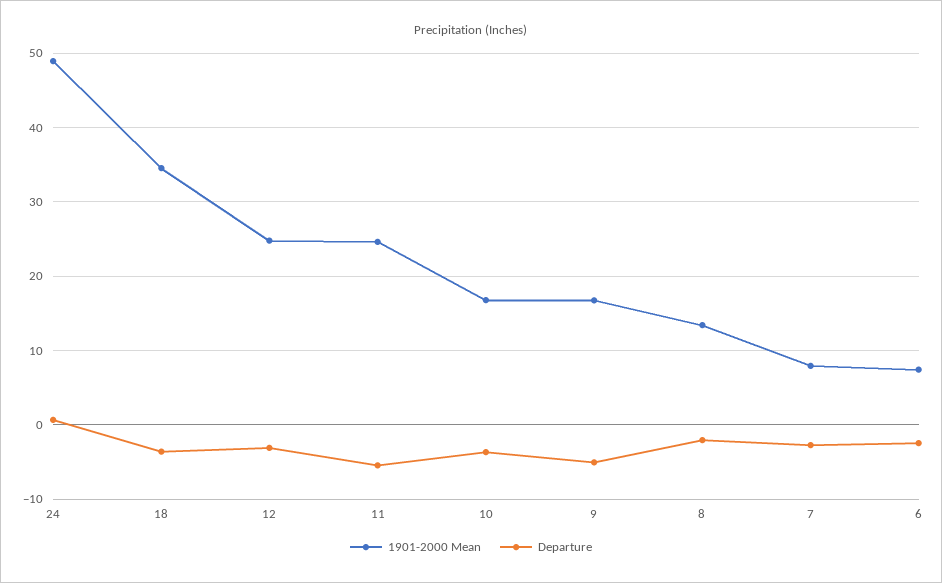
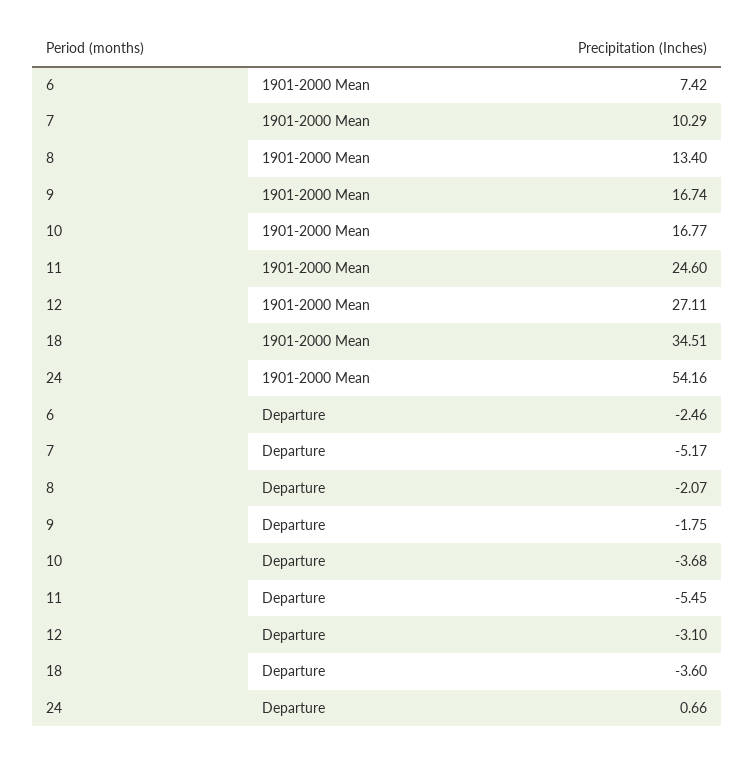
1901-2000 Mean, 24: 49 -> 54.16
1901-2000 Mean, 12: 25 -> 27.11
Departure, 9: -5 -> -1.75
1901-2000 Mean, 7: 8 -> 10.29
Departure, 7: -3 -> -5.17

